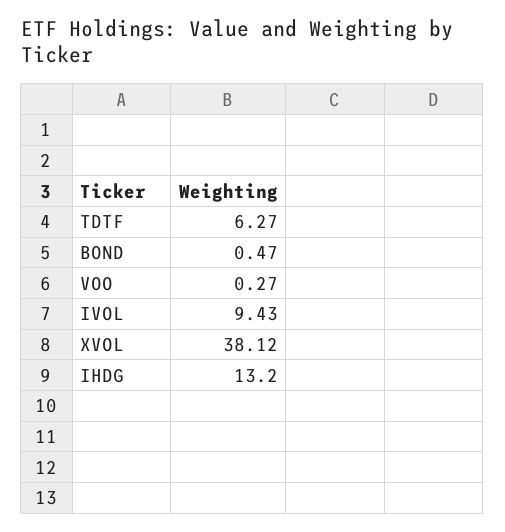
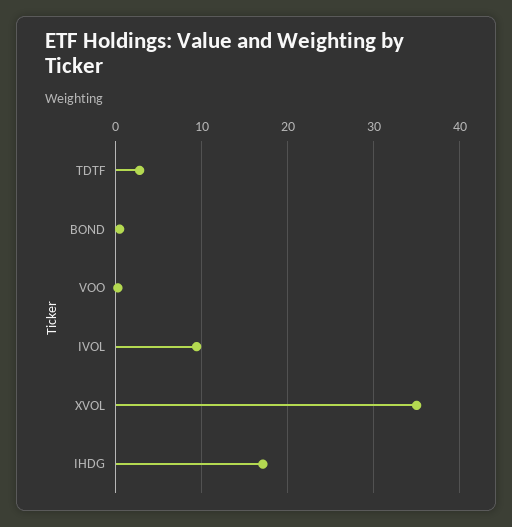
TDTF: 6.27 -> 3
XVOL: 38.12 -> 35
IHDG: 13.2 -> 17

